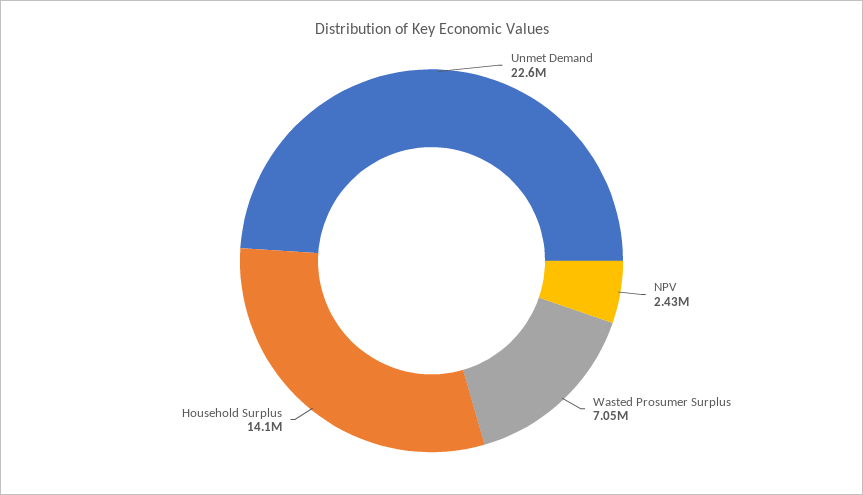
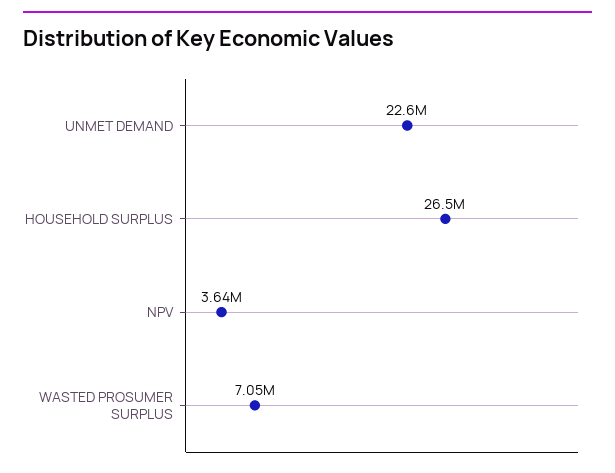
NPV: 2430000 -> 3640000
Household Surplus: 14100000 -> 26500000

